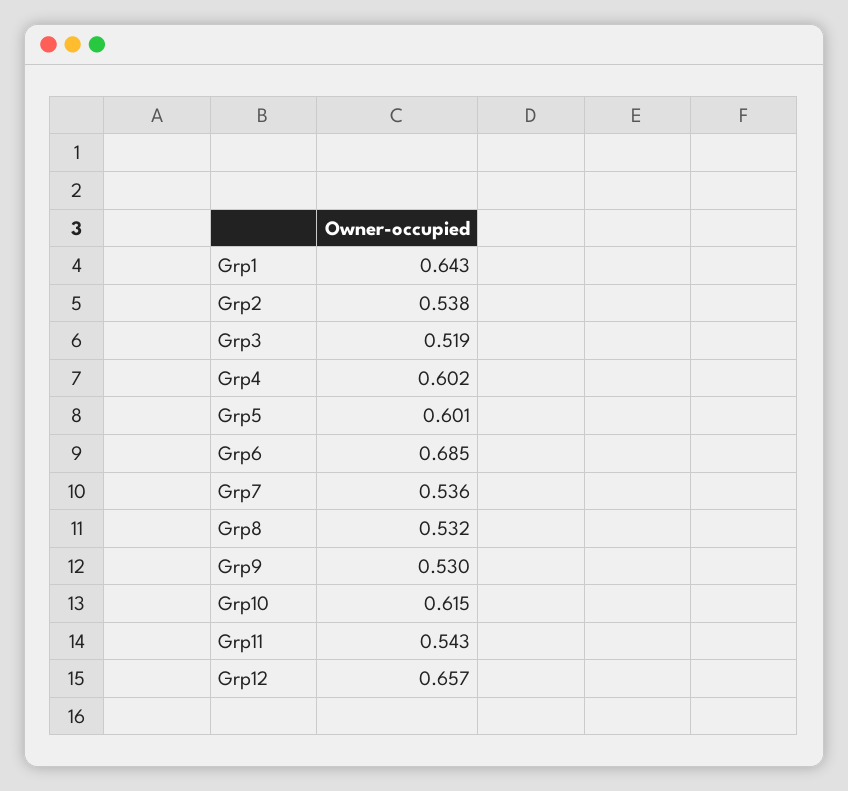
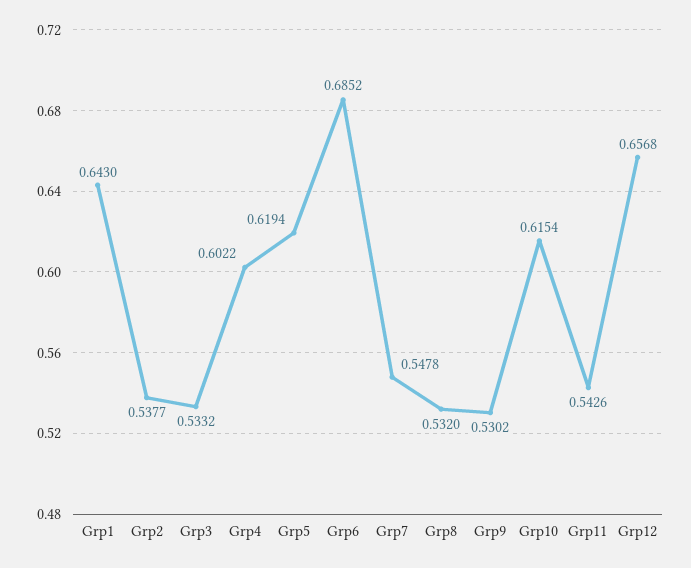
Grp3: 0.519 -> 0.5332
Grp5: 0.601 -> 0.6194
Grp7: 0.536 -> 0.5478

